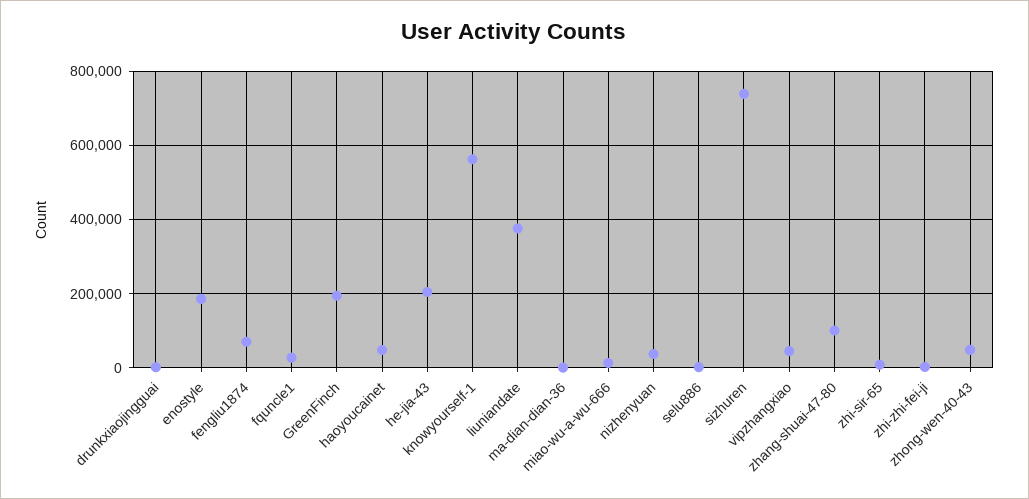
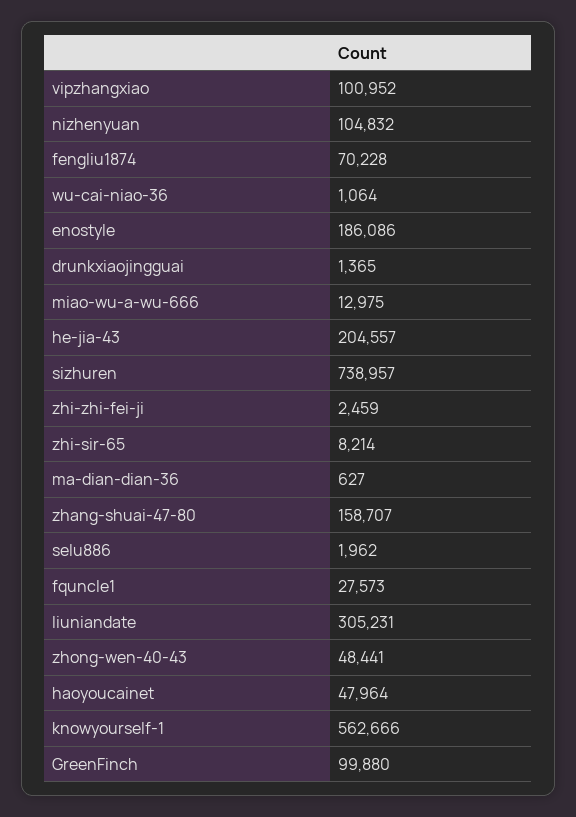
GreenFinch: 200000 -> 99880
liuniandate: 380000 -> 305231
nizhenyuan: 40000 -> 104832
vipzhangxiao: 40000 -> 100952
zhang-shuai-47-80: 100000 -> 158707
wu-cai-niao-36: none -> 1064

